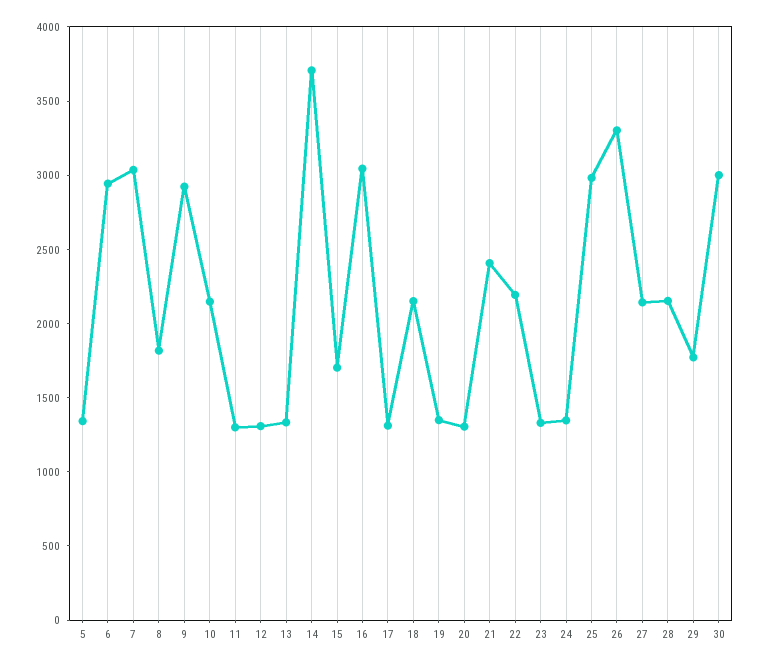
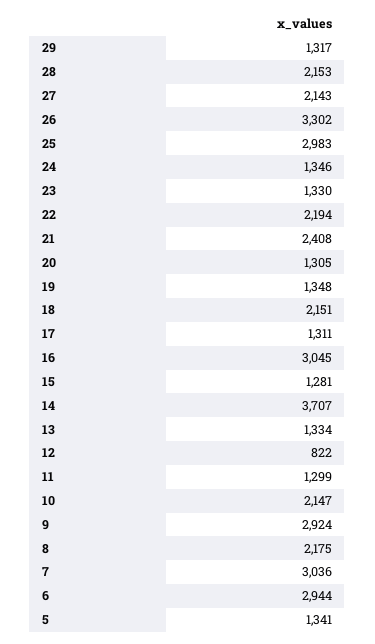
8: 1800 -> 2175
12: 1300 -> 822
15: 1700 -> 1281
29: 1800 -> 1317
30: 3000 -> none

